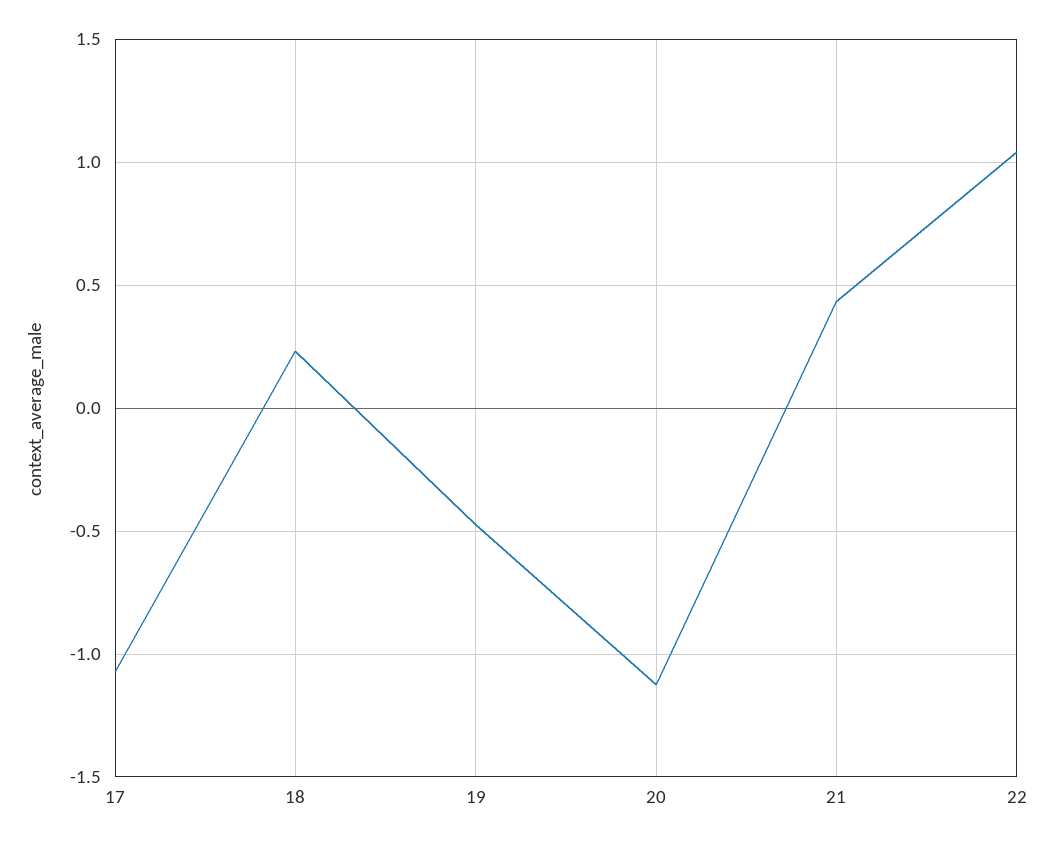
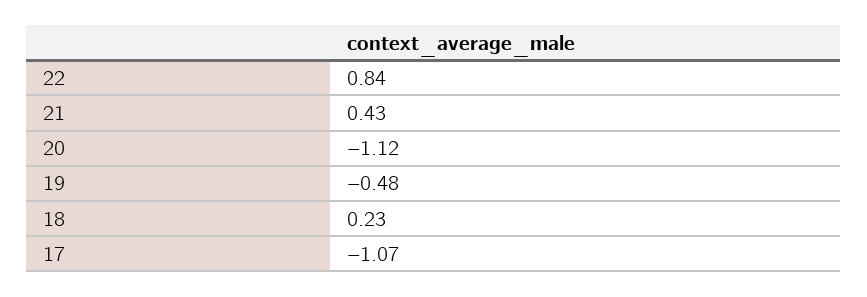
22: 1.05 -> 0.84

